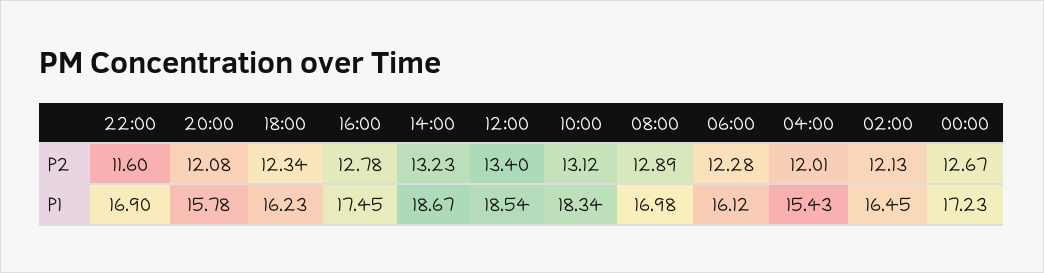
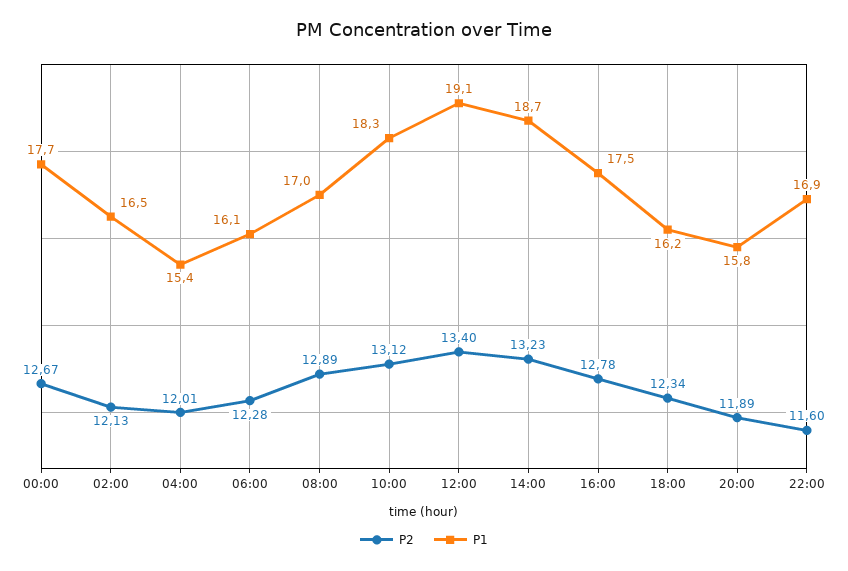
P2, 20:00: 12.08 -> 11.89
P1, 12:00: 18.54 -> 19.1
P1, 00:00: 17.23 -> 17.7

